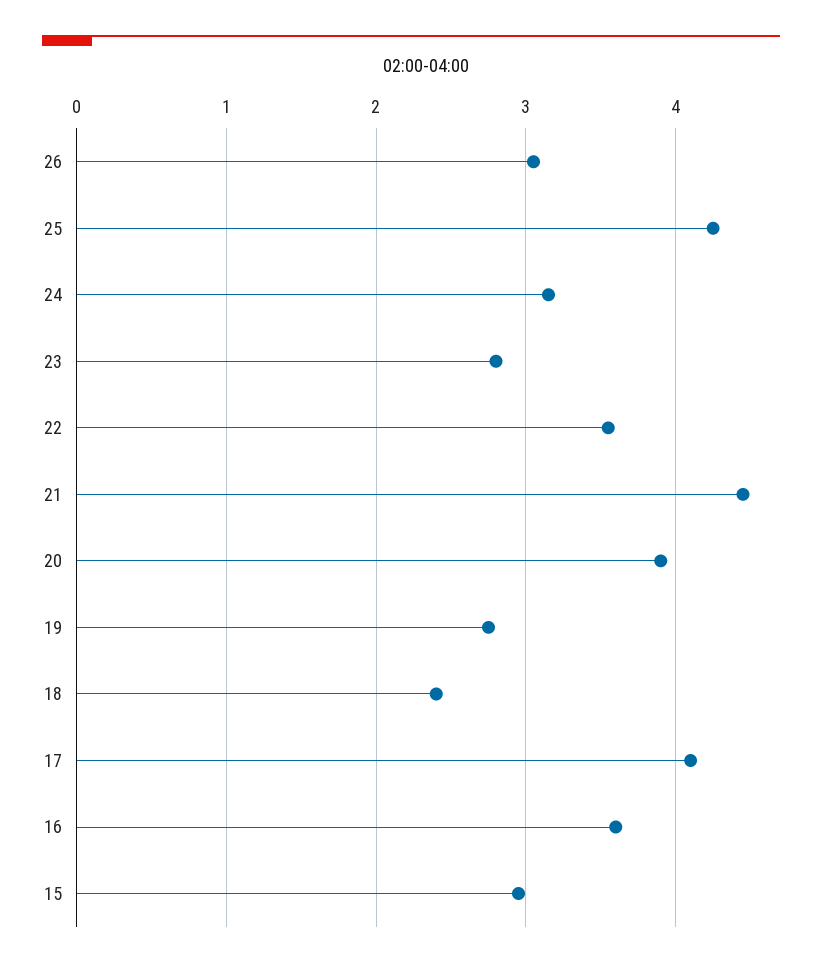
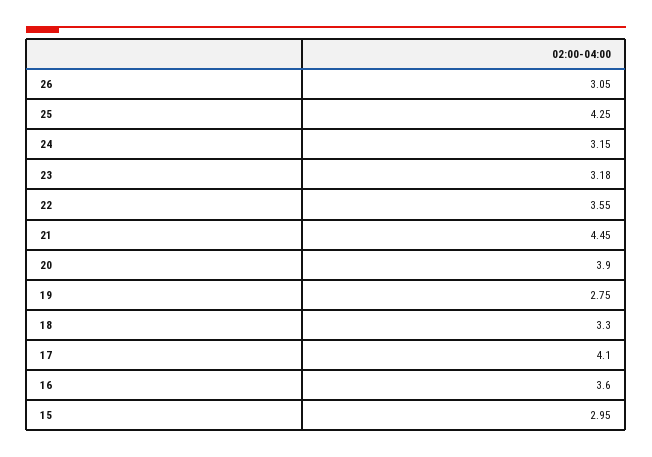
23: 2.8 -> 3.18
18: 2.4 -> 3.3

